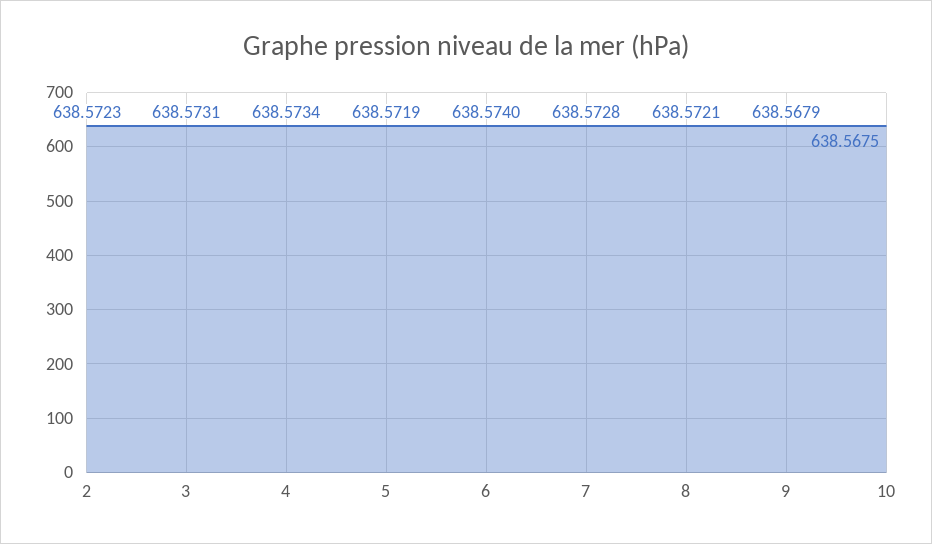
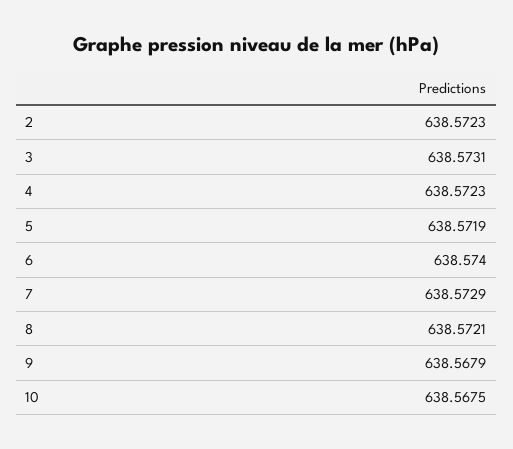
4: 638.5734 -> 638.5723
7: 638.5728 -> 638.5729

